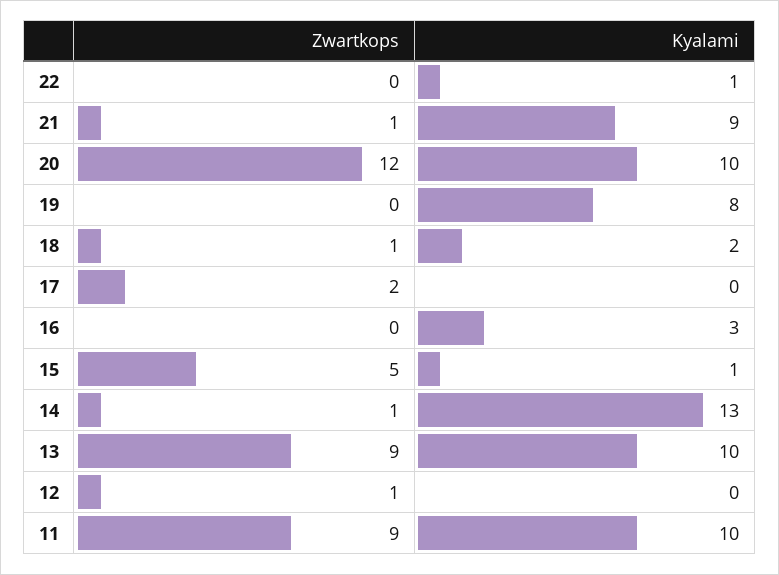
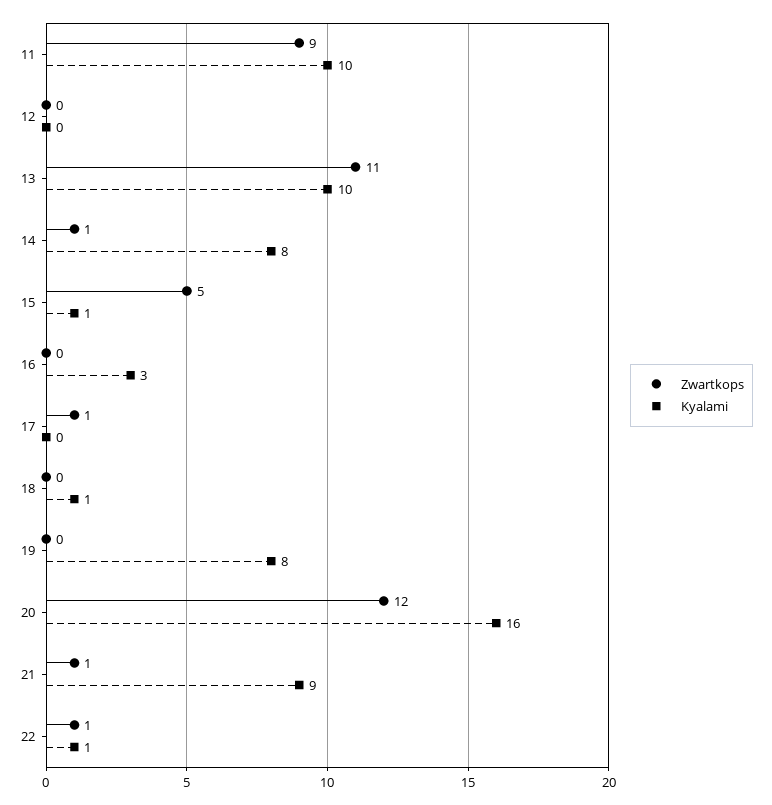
Zwartkops, 22: 0 -> 1
Kyalami, 20: 10 -> 16
Zwartkops, 18: 1 -> 0
Kyalami, 18: 2 -> 1
Zwartkops, 17: 2 -> 1
Kyalami, 14: 13 -> 8
Zwartkops, 13: 9 -> 11
Zwartkops, 12: 1 -> 0

